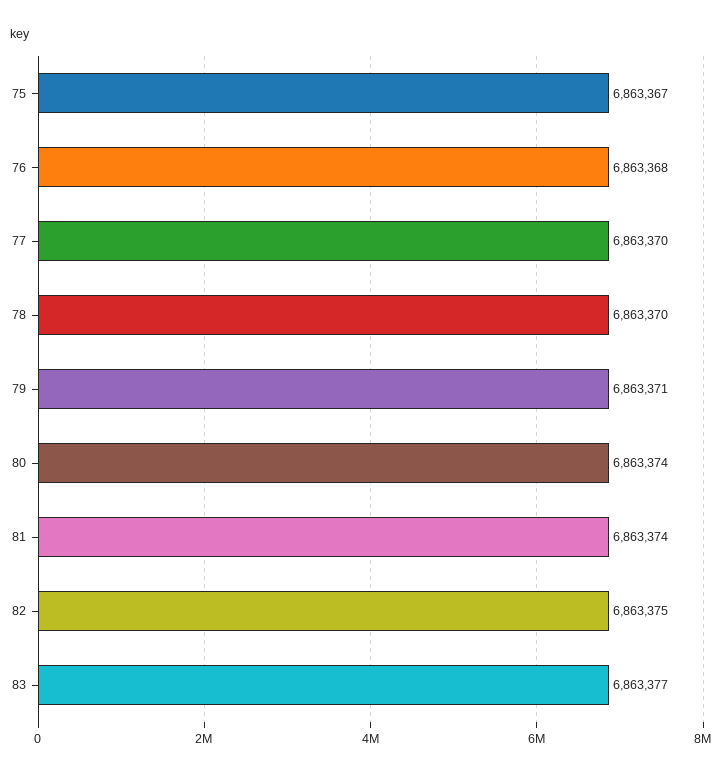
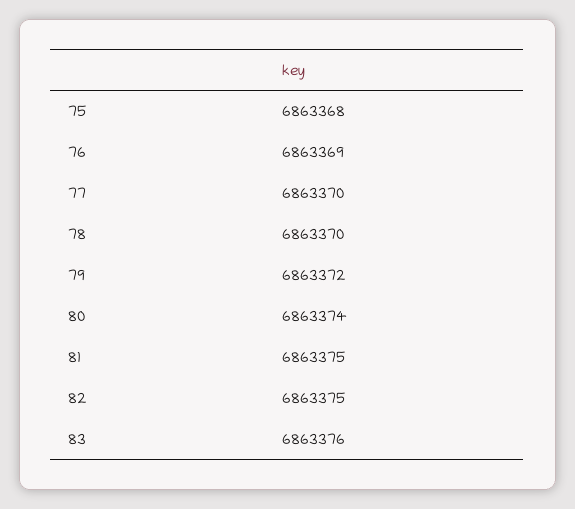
75: 6863367 -> 6863368
76: 6863368 -> 6863369
79: 6863371 -> 6863372
81: 6863374 -> 6863375
83: 6863377 -> 6863376

